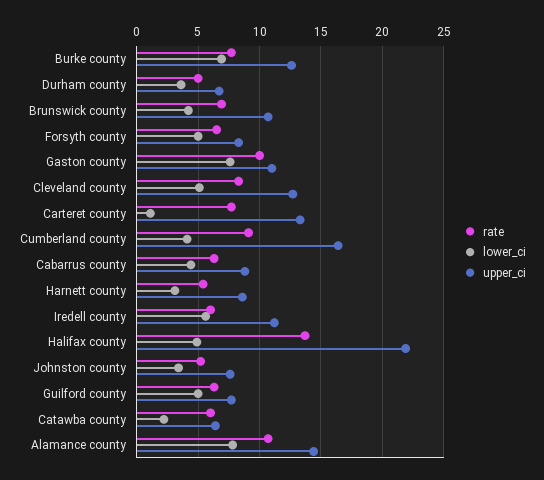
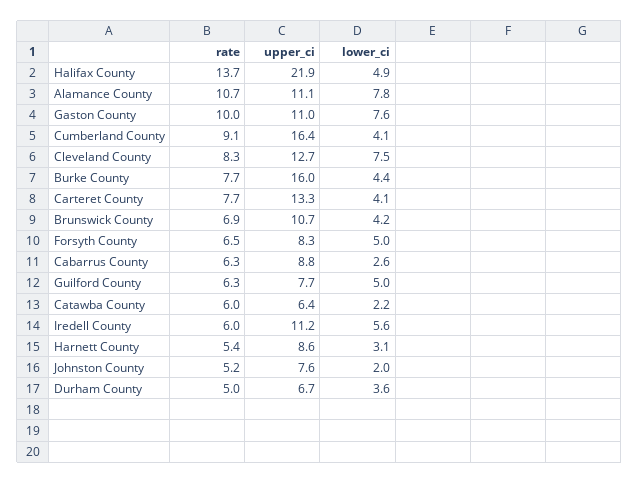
lower_ci, Burke county: 7 -> 4.4
upper_ci, Burke county: 12.5 -> 16
lower_ci, Cleveland county: 5 -> 7.5
lower_ci, Carteret county: 1 -> 4.1
lower_ci, Cabarrus county: 4.5 -> 2.6
lower_ci, Johnston county: 3.5 -> 2
upper_ci, Alamance county: 14.5 -> 11.1

